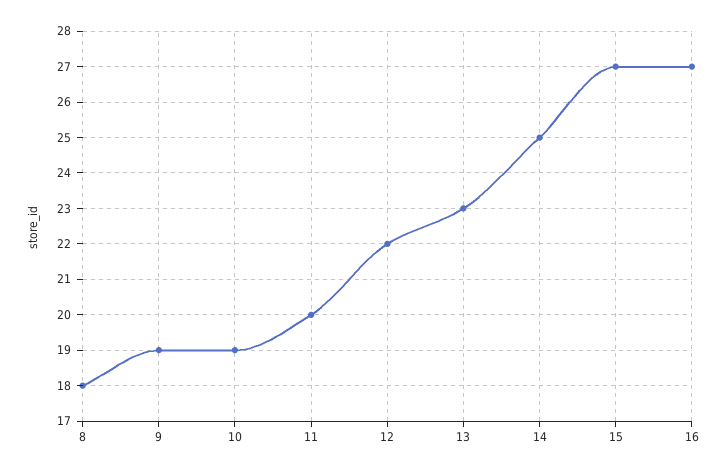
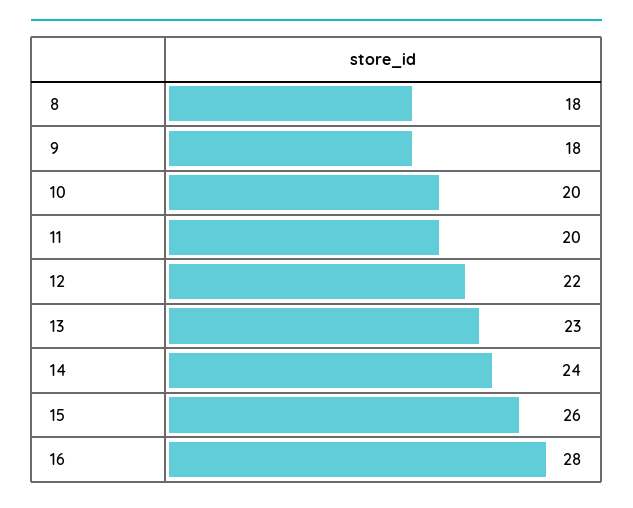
9: 19 -> 18
10: 19 -> 20
14: 25 -> 24
15: 27 -> 26
16: 27 -> 28

